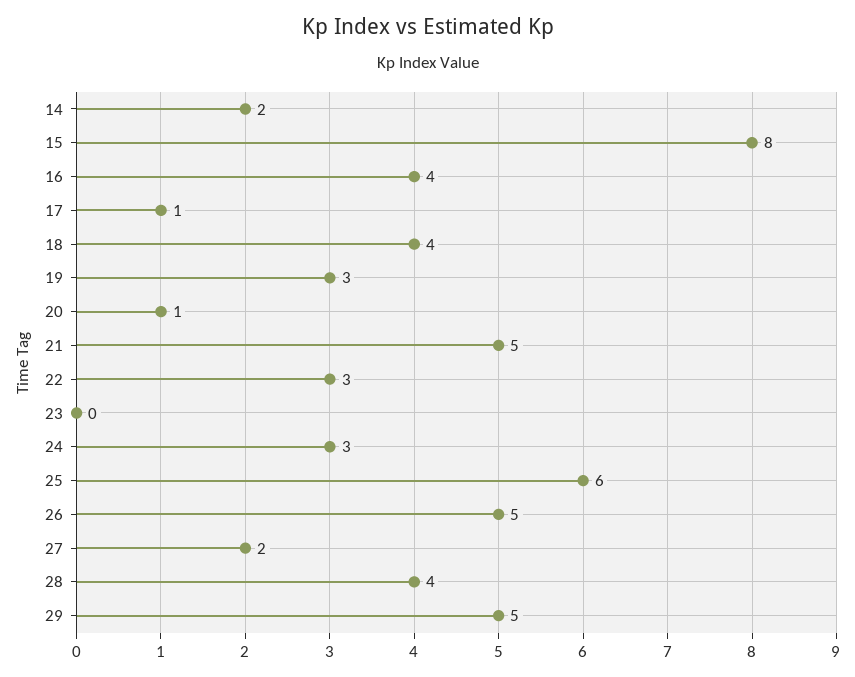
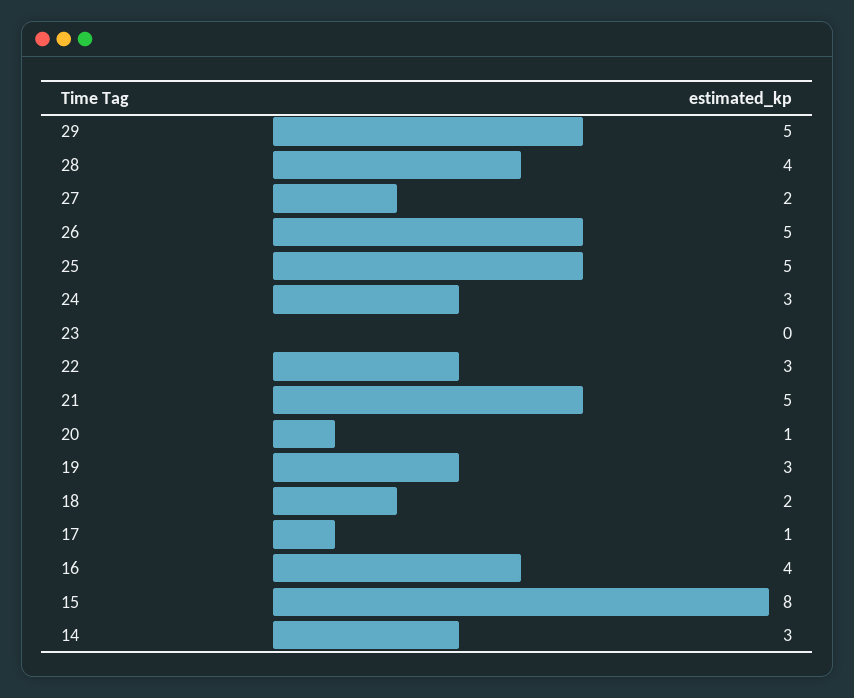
14: 2 -> 3
18: 4 -> 2
25: 6 -> 5

